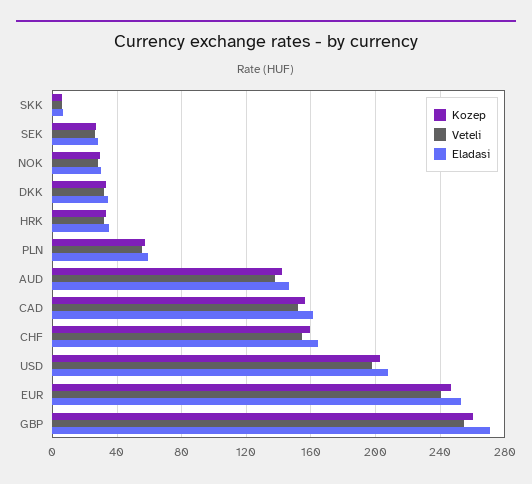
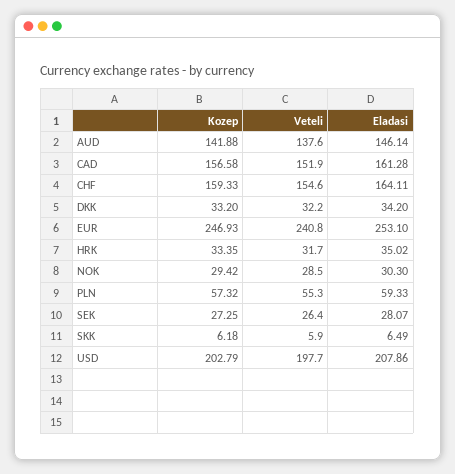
Kozep, GBP: 260 -> none
Veteli, GBP: 255 -> none
Eladasi, GBP: 270 -> none

